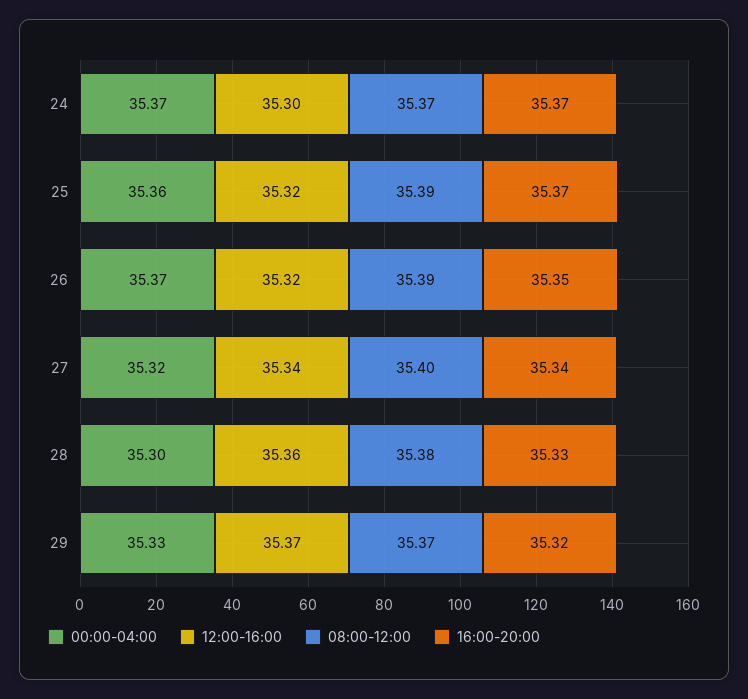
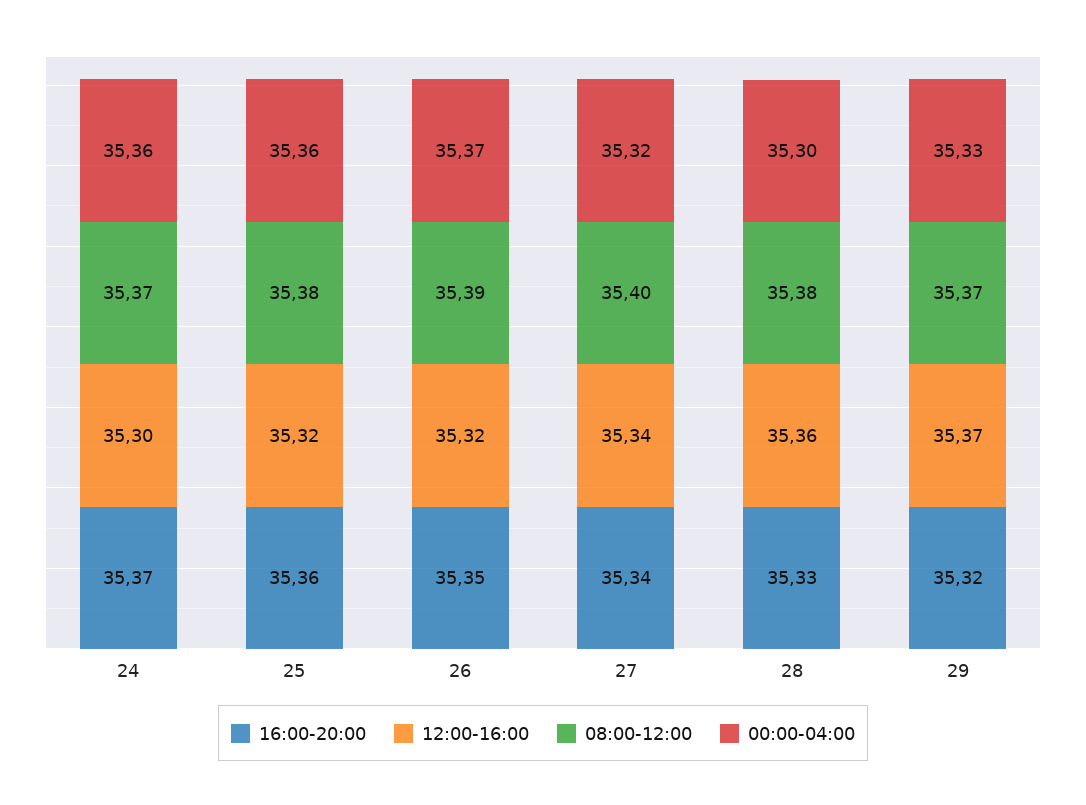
00:00-04:00, 24: 35.37 -> 35.36
08:00-12:00, 25: 35.39 -> 35.38
16:00-20:00, 25: 35.37 -> 35.36

